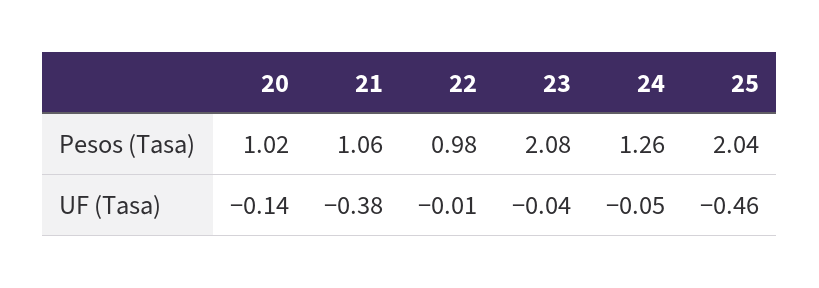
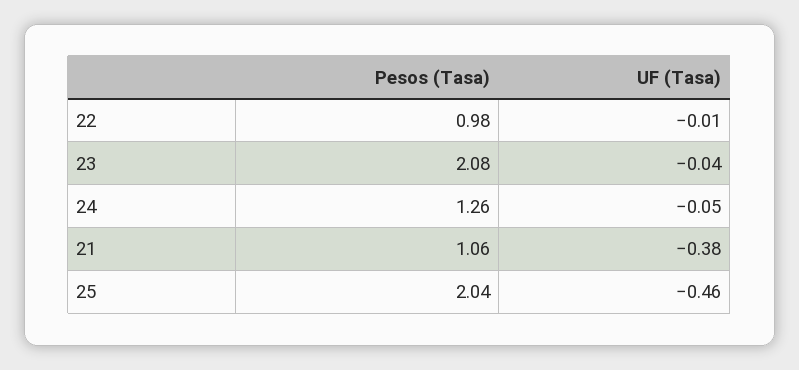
20, Pesos (Tasa): 1.02 -> none
20, UF (Tasa): -0.14 -> none

